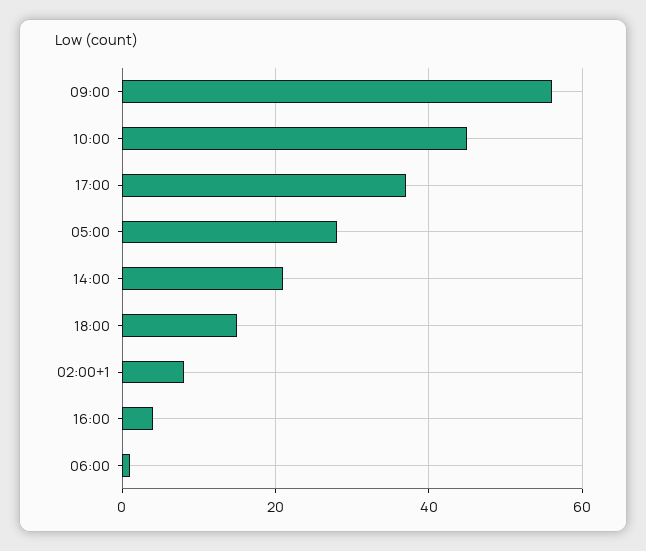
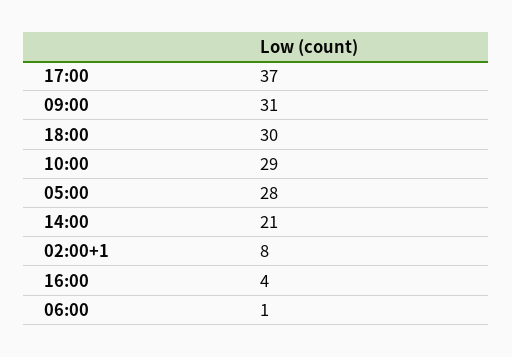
09:00: 55 -> 31
10:00: 45 -> 29
18:00: 15 -> 30

